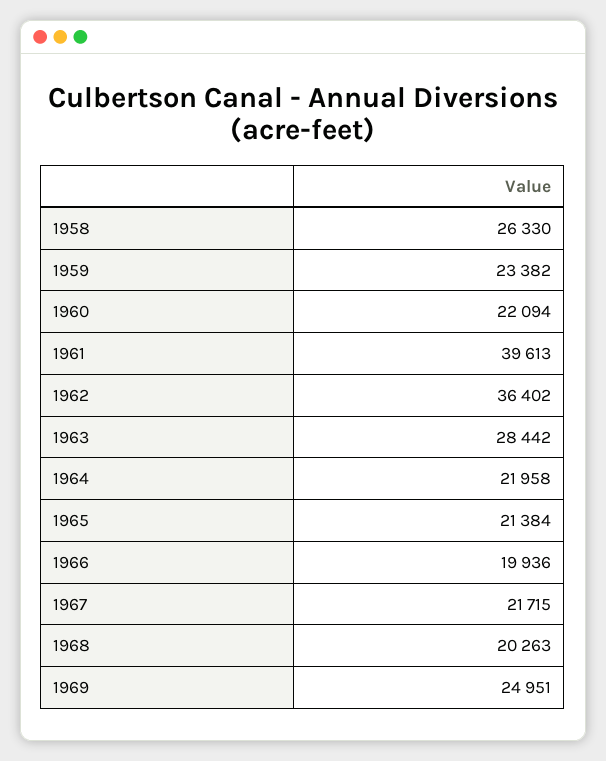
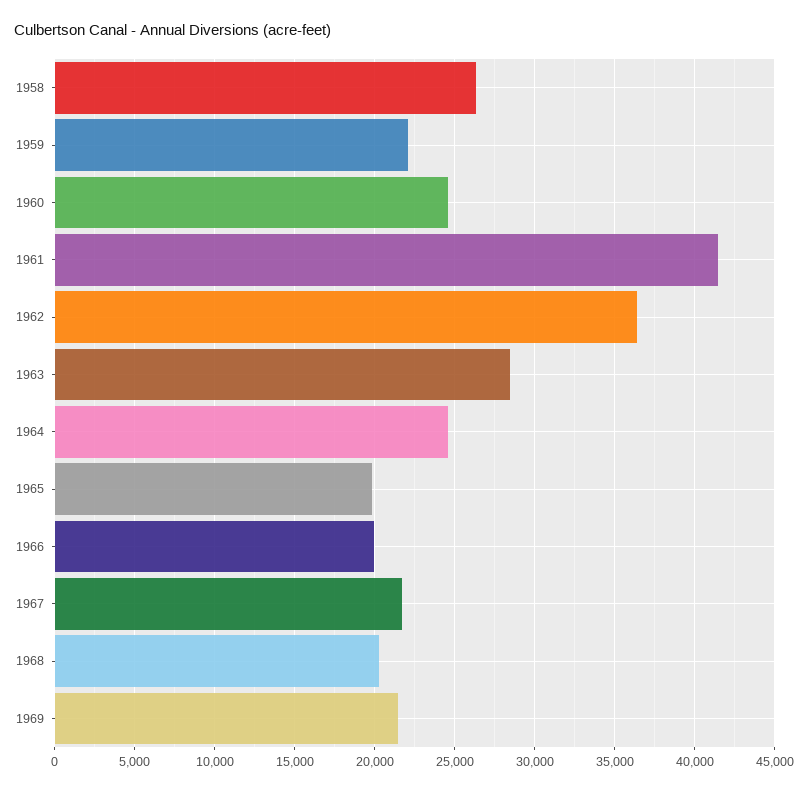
1959: 23382 -> 22000
1960: 22094 -> 24500
1961: 39613 -> 41500
1964: 21958 -> 24500
1965: 21384 -> 20000
1969: 24951 -> 21500

